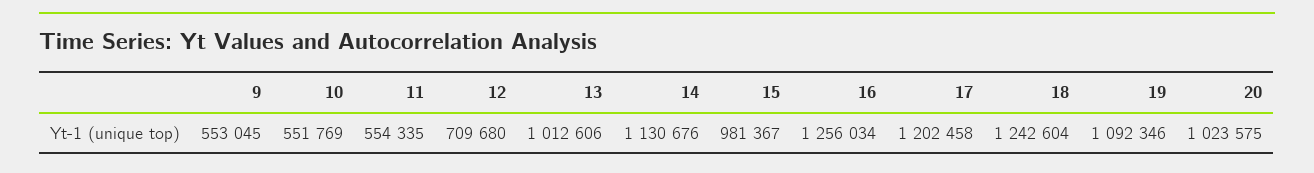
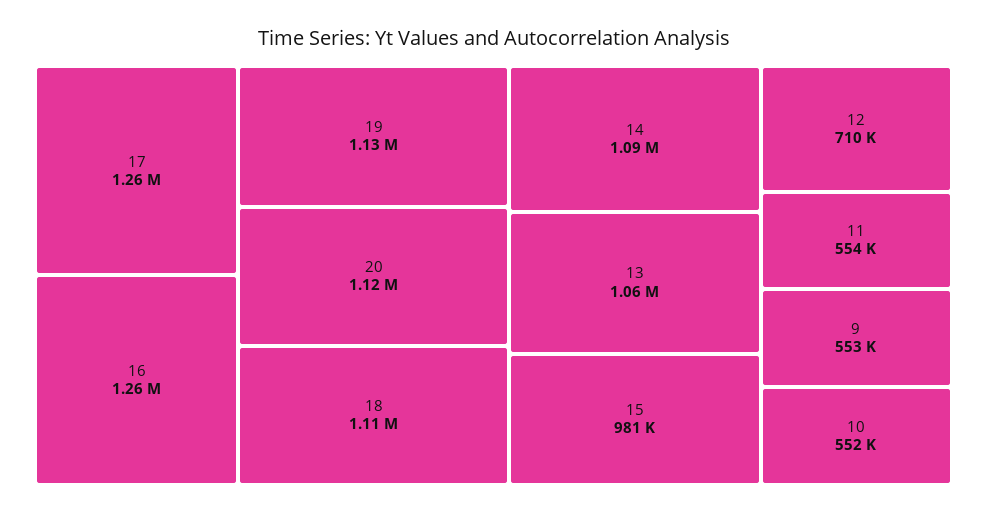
13: 1012606 -> 1060000
14: 1130676 -> 1090000
17: 1202458 -> 1260000
18: 1242604 -> 1110000
19: 1092346 -> 1130000
20: 1023575 -> 1120000

